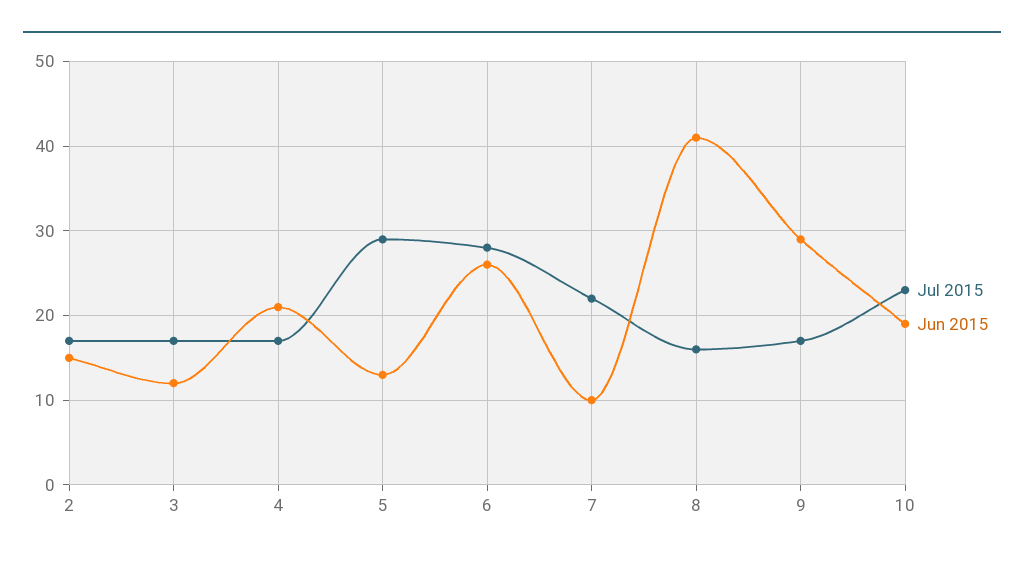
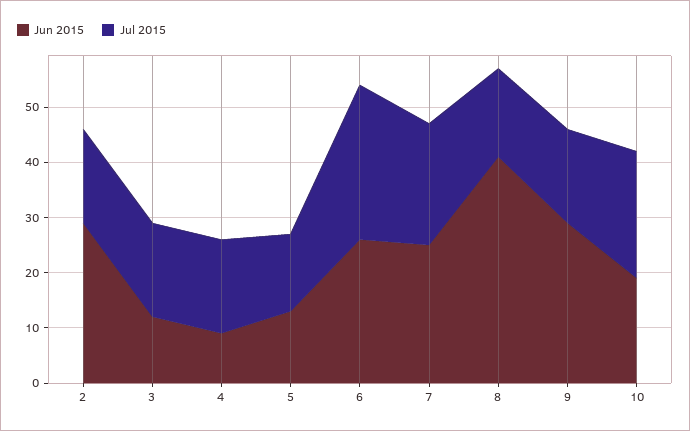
Jun 2015, 2: 15 -> 30
Jun 2015, 4: 21 -> 10
Jul 2015, 5: 29 -> 15
Jun 2015, 7: 10 -> 25

